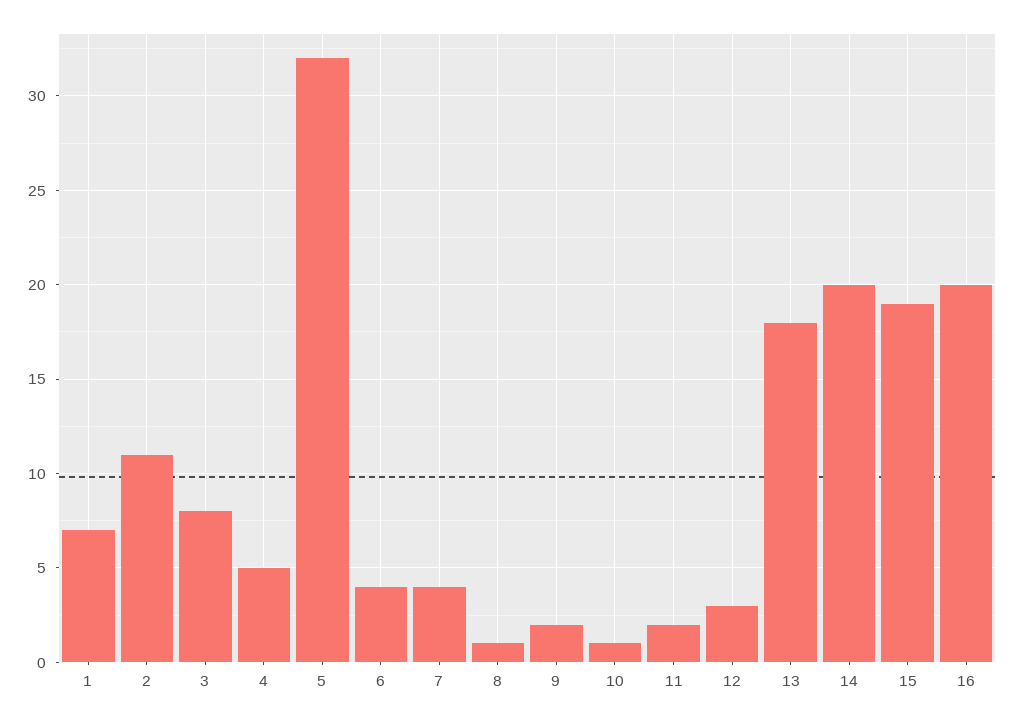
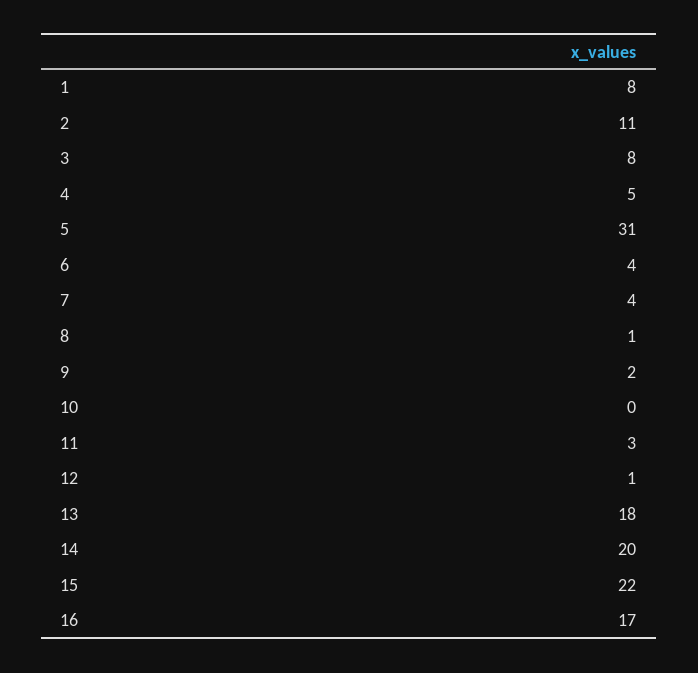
1: 7 -> 8
5: 32 -> 31
10: 1 -> 0
11: 2 -> 3
12: 3 -> 1
15: 19 -> 22
16: 20 -> 17

